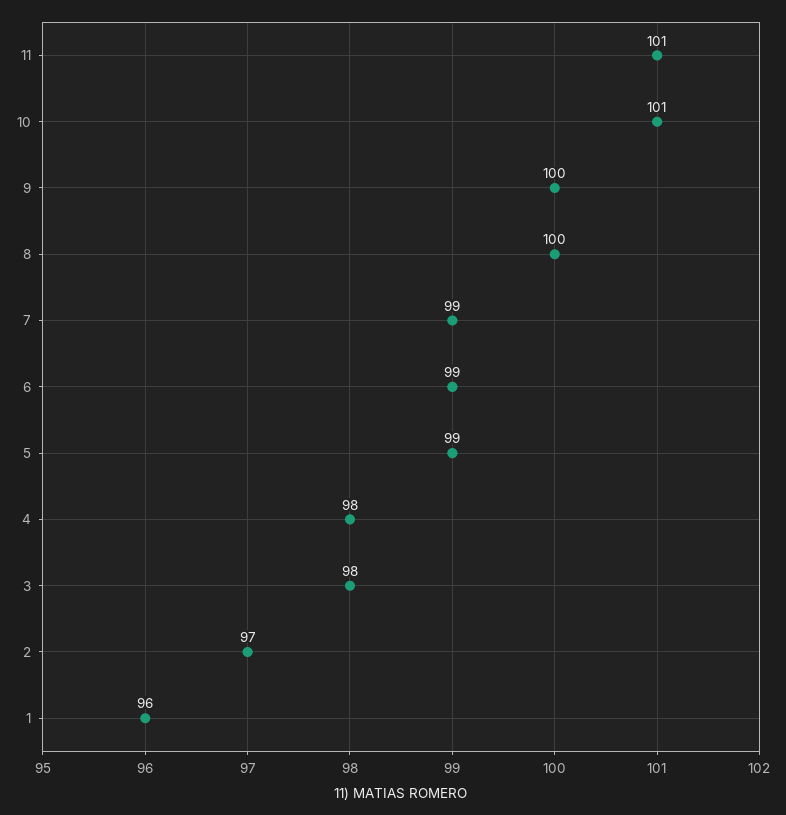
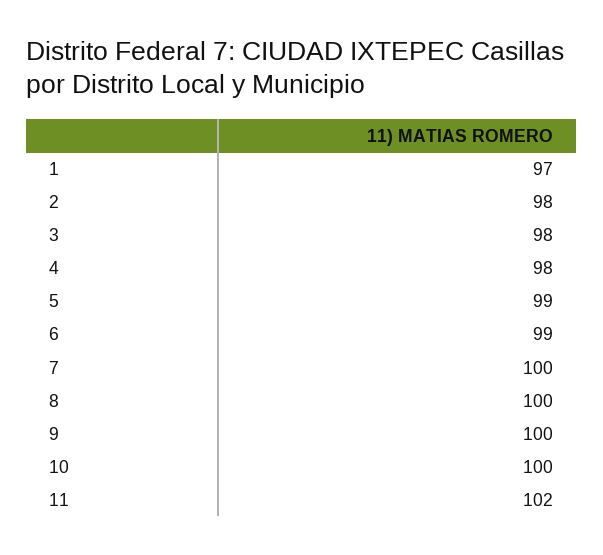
11: 101 -> 102
10: 101 -> 100
7: 99 -> 100
2: 97 -> 98
1: 96 -> 97

